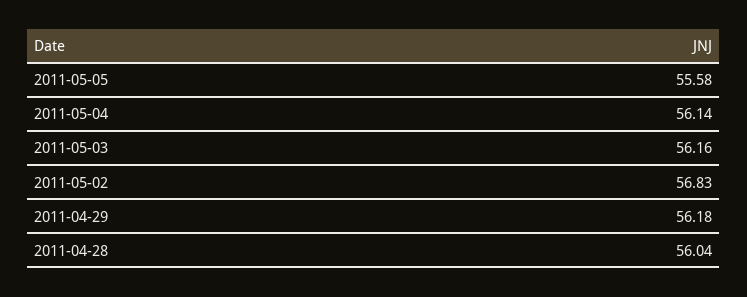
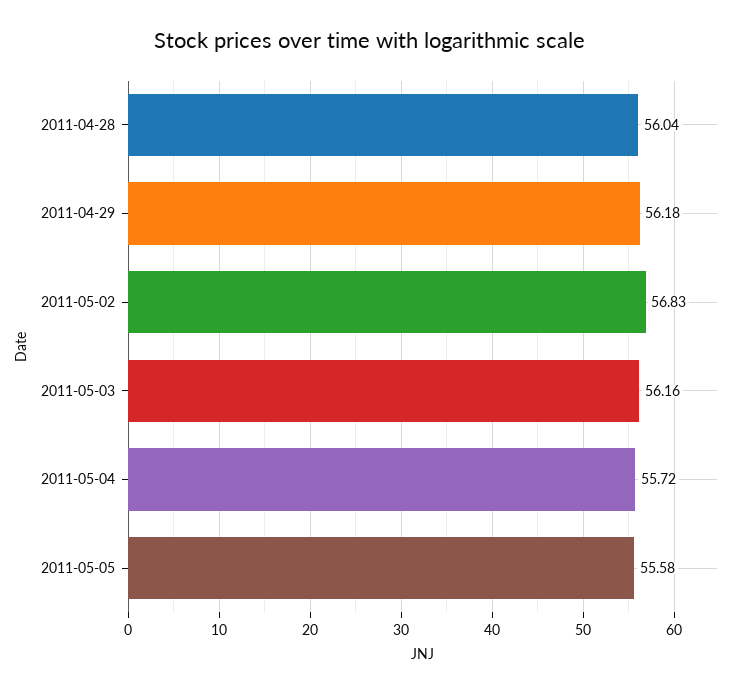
2011-05-04: 56.14 -> 55.72

